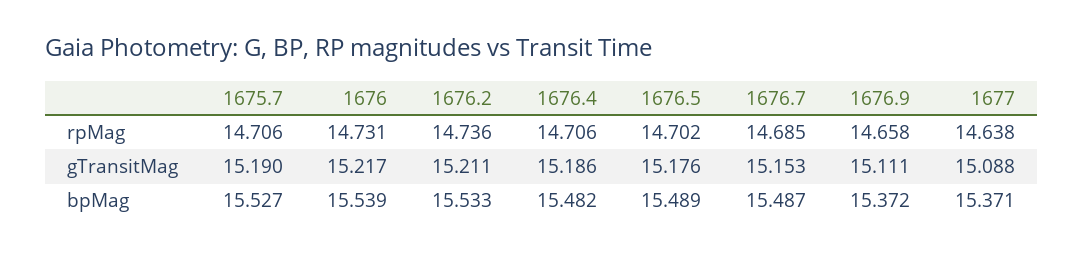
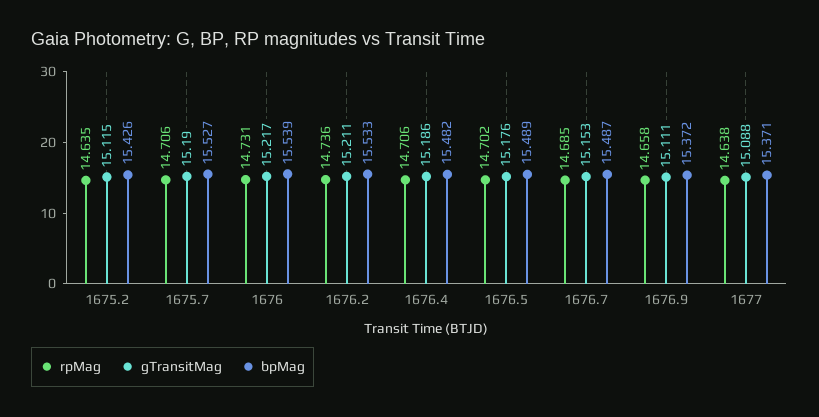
rpMag, 1675.2: none -> 14.635
gTransitMag, 1675.2: none -> 15.115
bpMag, 1675.2: none -> 15.426

